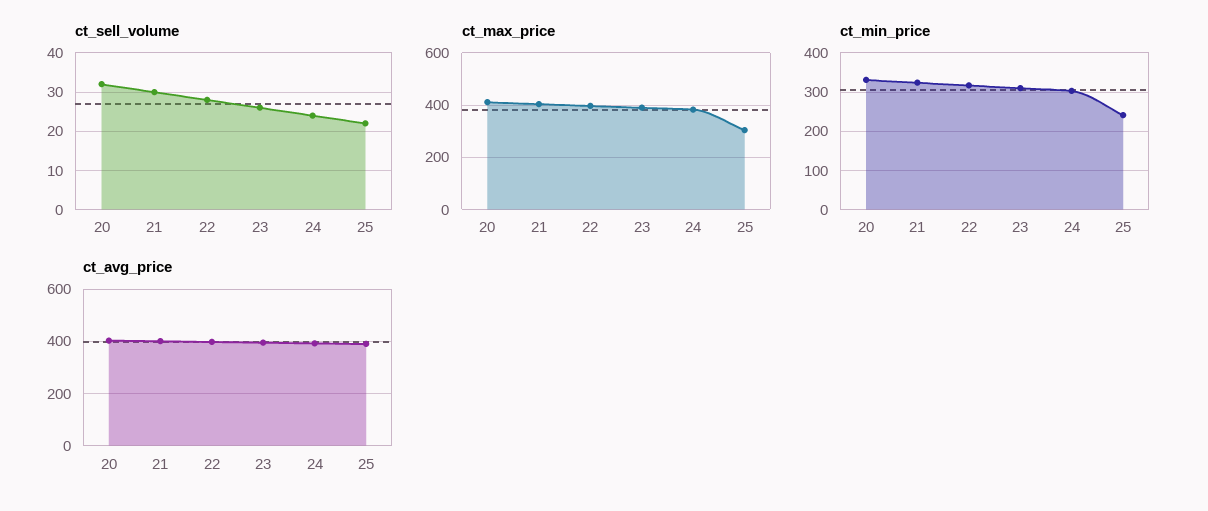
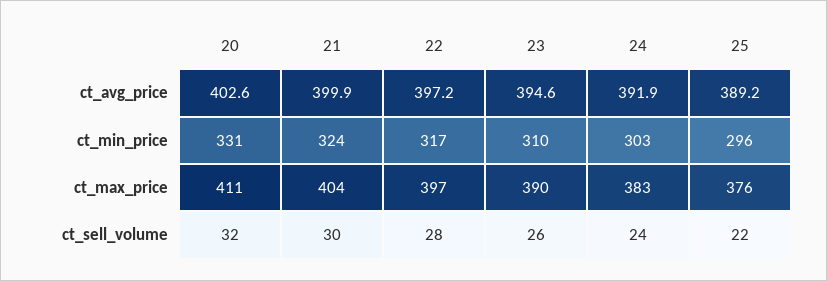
ct_max_price, 25: 300 -> 376
ct_min_price, 25: 240 -> 296

